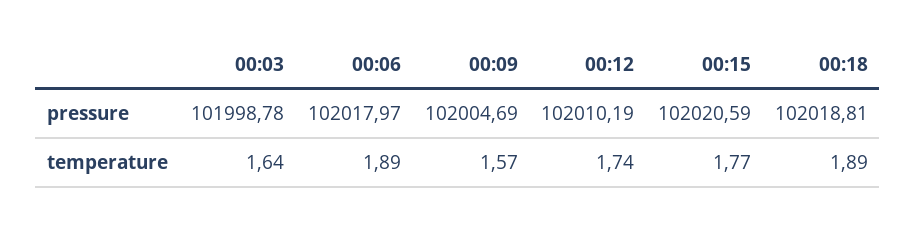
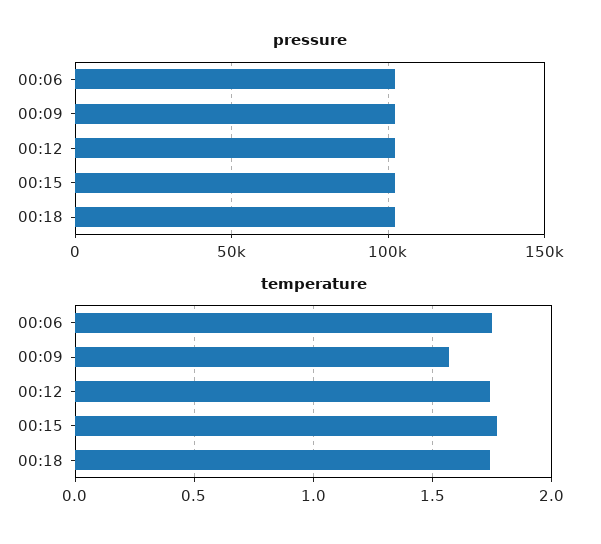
pressure, 00:03: 101998.78 -> none
temperature, 00:03: 1.64 -> none
temperature, 00:06: 1.89 -> 1.75
temperature, 00:18: 1.89 -> 1.75

